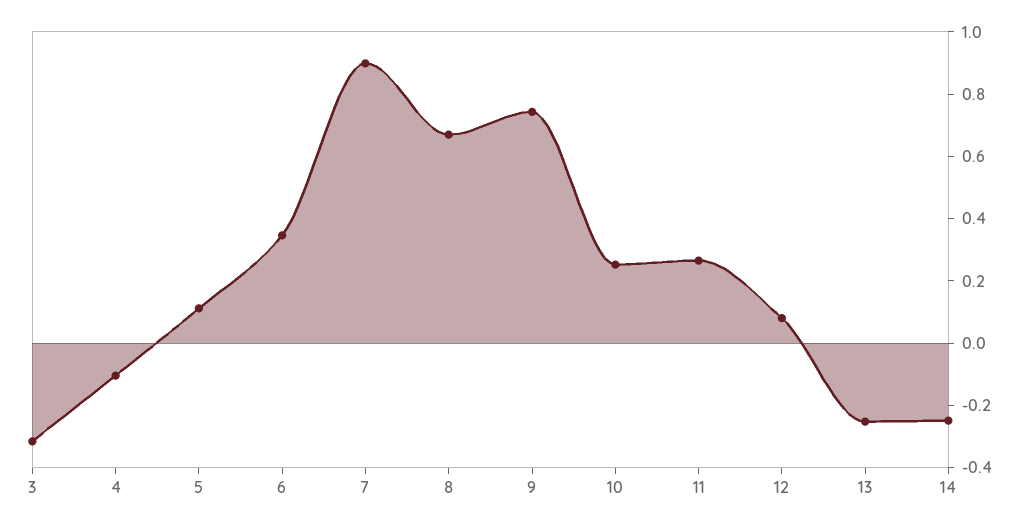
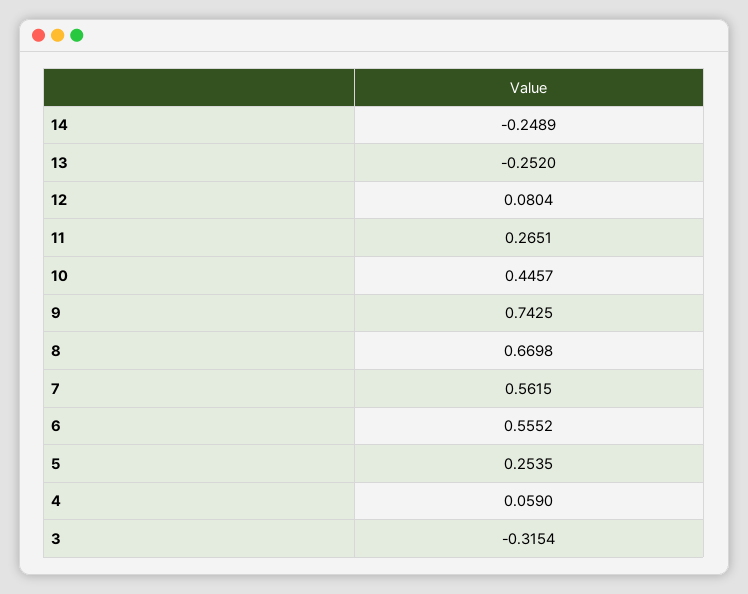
4: -0.1 -> 0.059
5: 0.1 -> 0.2535
6: 0.35 -> 0.5552
7: 0.9 -> 0.5615
10: 0.25 -> 0.4457

